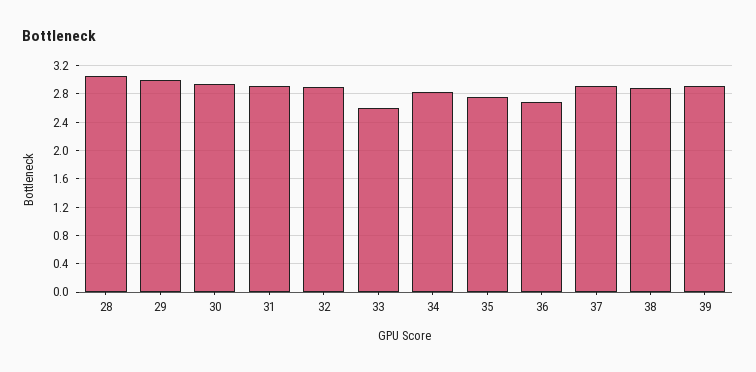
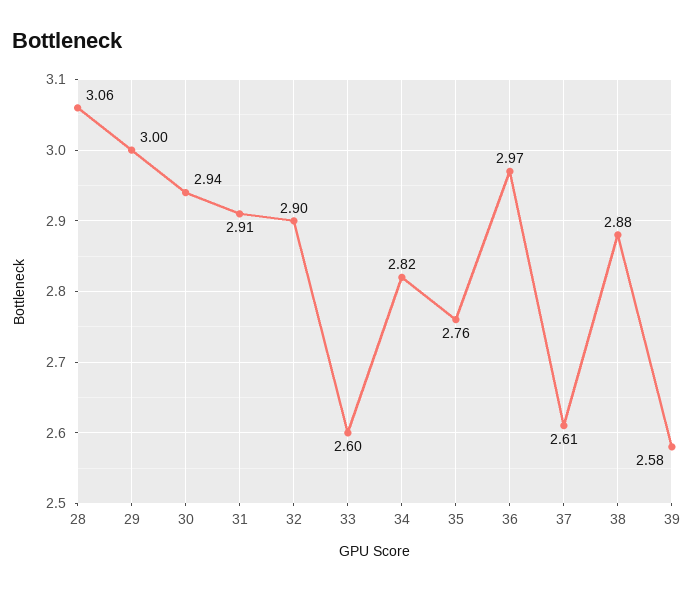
36: 2.7 -> 2.97
37: 2.9 -> 2.61
39: 2.9 -> 2.58

